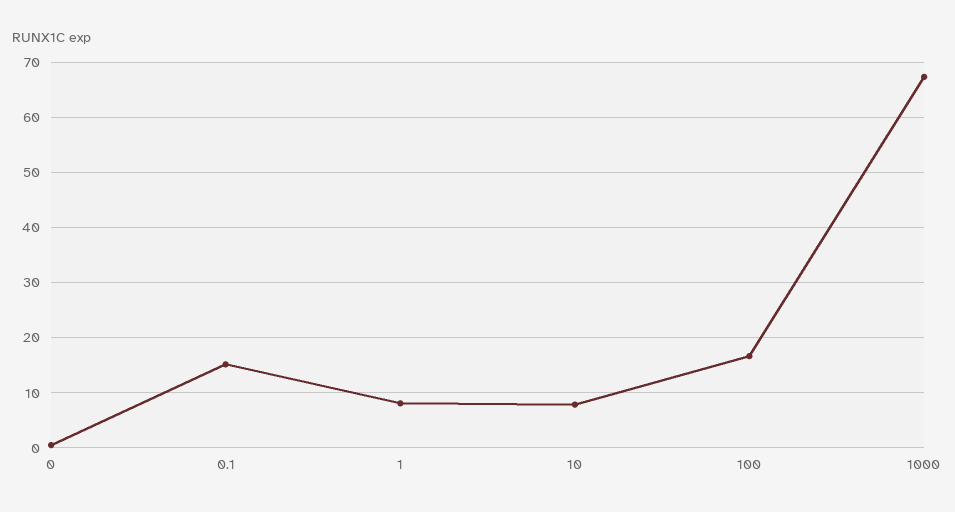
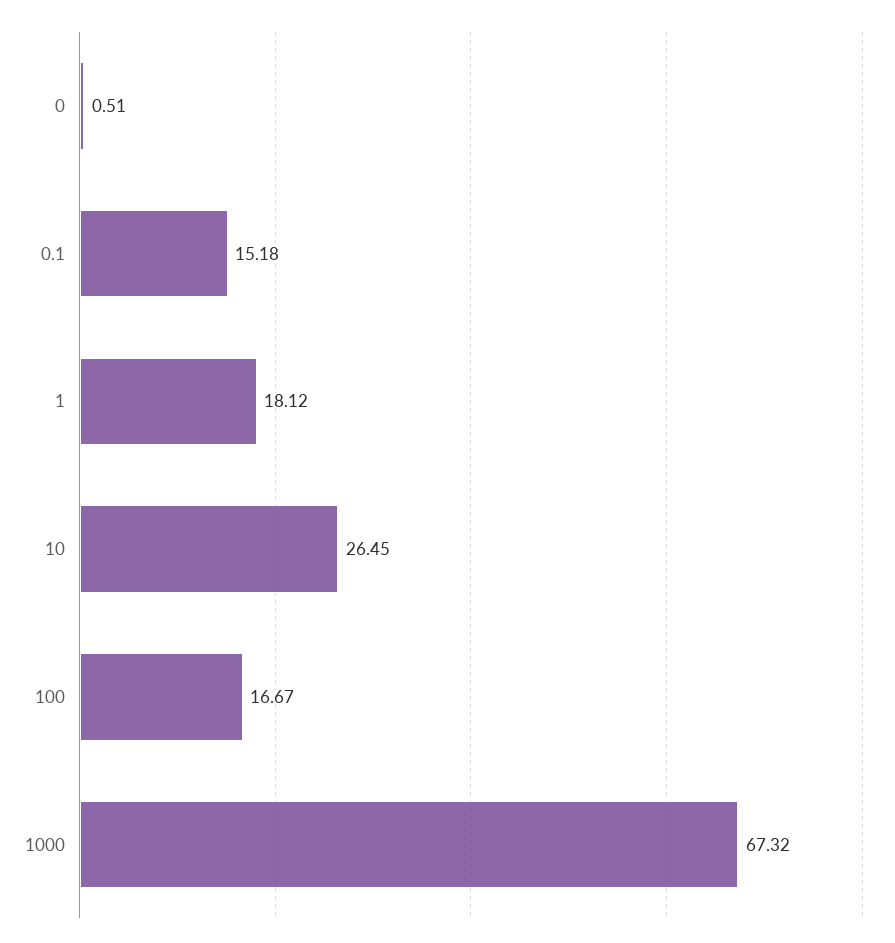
1: 8 -> 18.12
10: 8 -> 26.45

